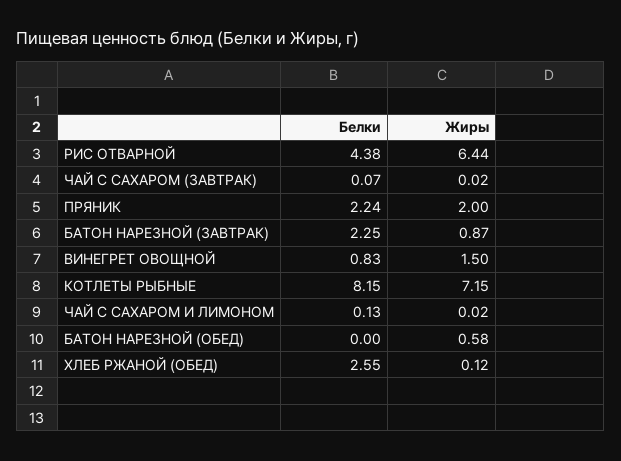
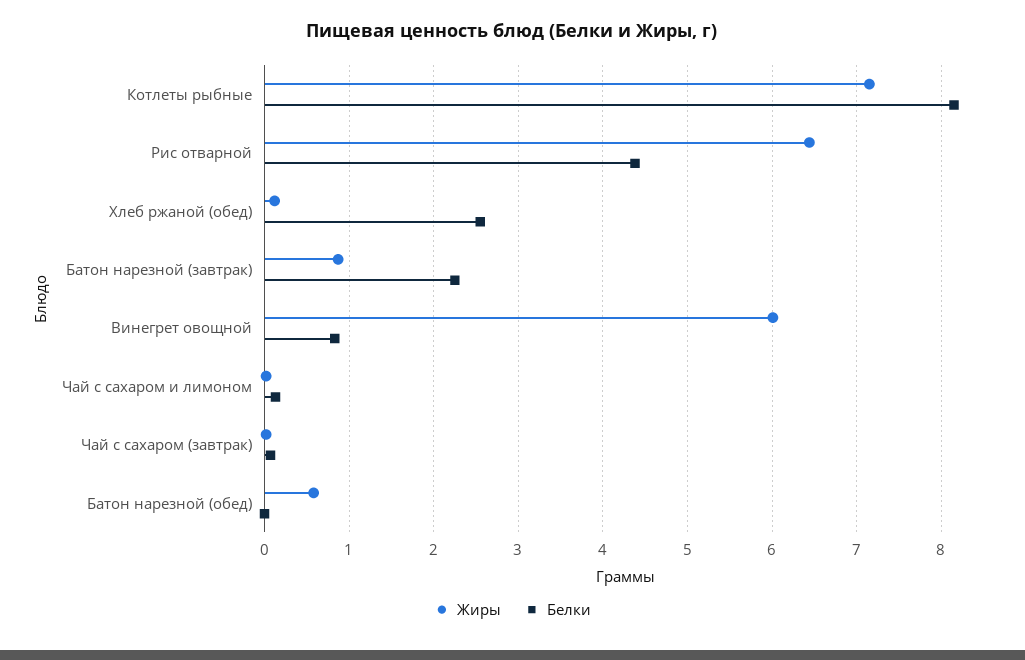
Белки, ПРЯНИК: 2.24 -> none
Жиры, ПРЯНИК: 2 -> none
Жиры, ВИНЕГРЕТ ОВОЩНОЙ: 1.5 -> 6

